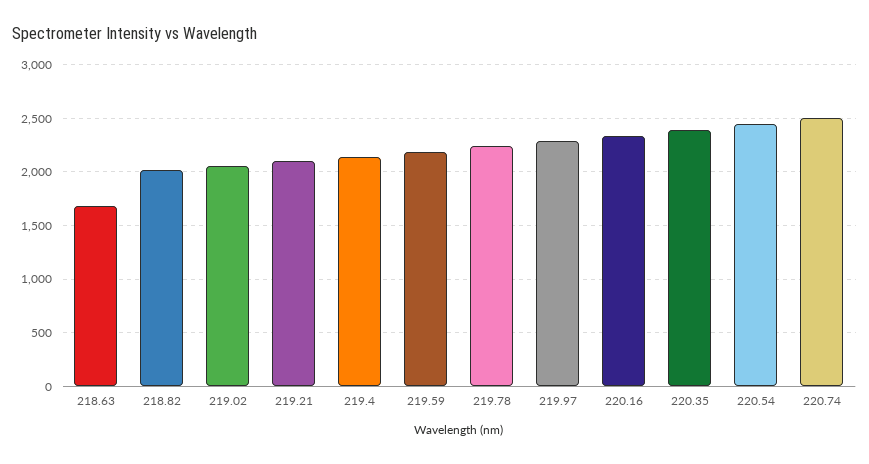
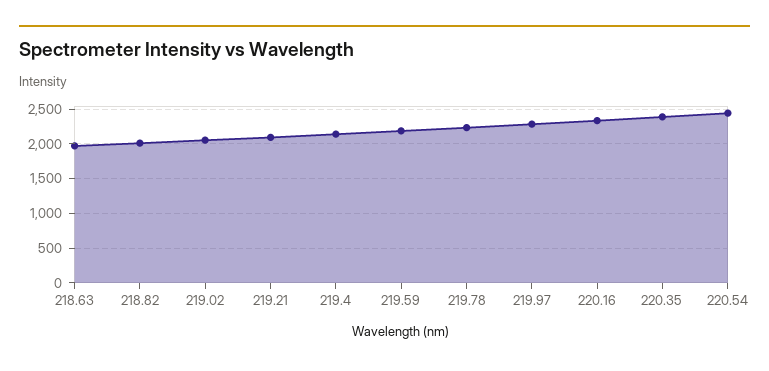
218.63: 1700 -> 2000
220.74: 2500 -> none

